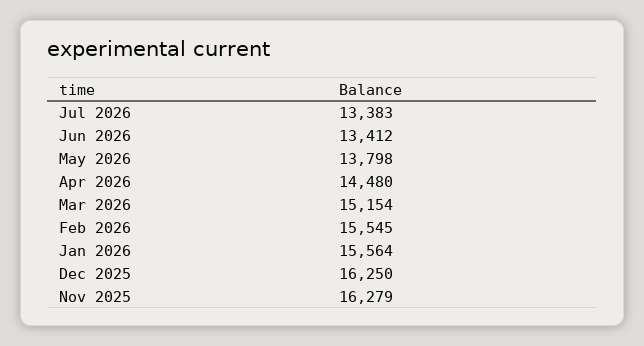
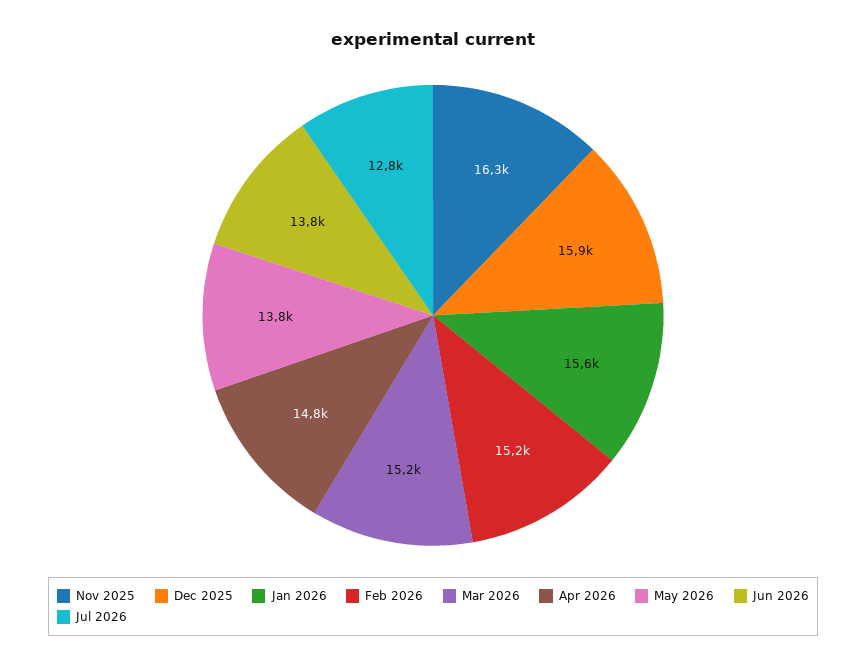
Jul 2026: 13383 -> 12800
Jun 2026: 13412 -> 13800
Apr 2026: 14480 -> 14800
Feb 2026: 15545 -> 15200
Dec 2025: 16250 -> 15900

